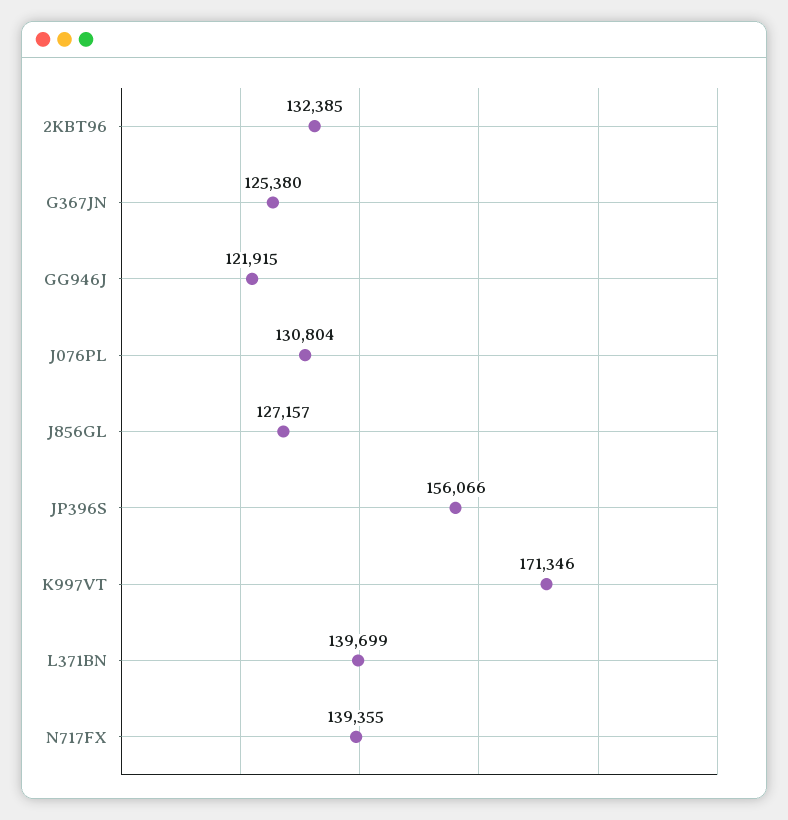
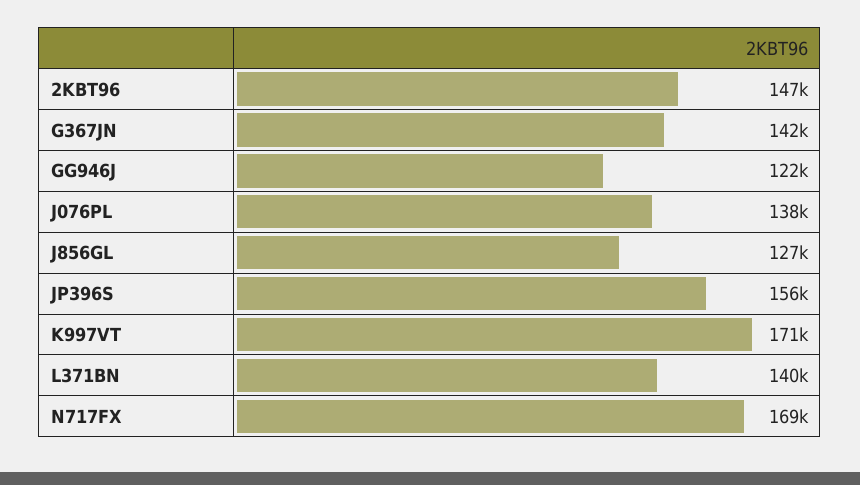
2KBT96: 132385 -> 147000
G367JN: 125380 -> 142000
J076PL: 130804 -> 138000
N717FX: 139355 -> 169000

